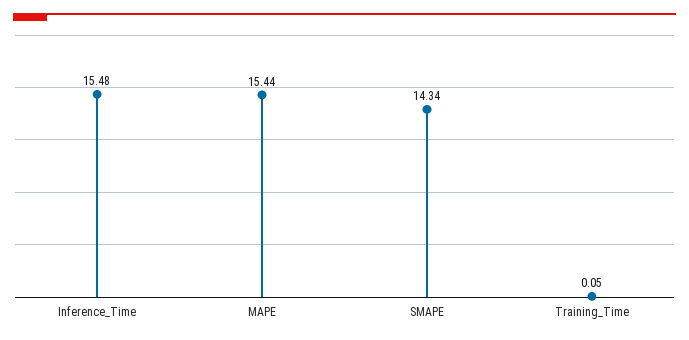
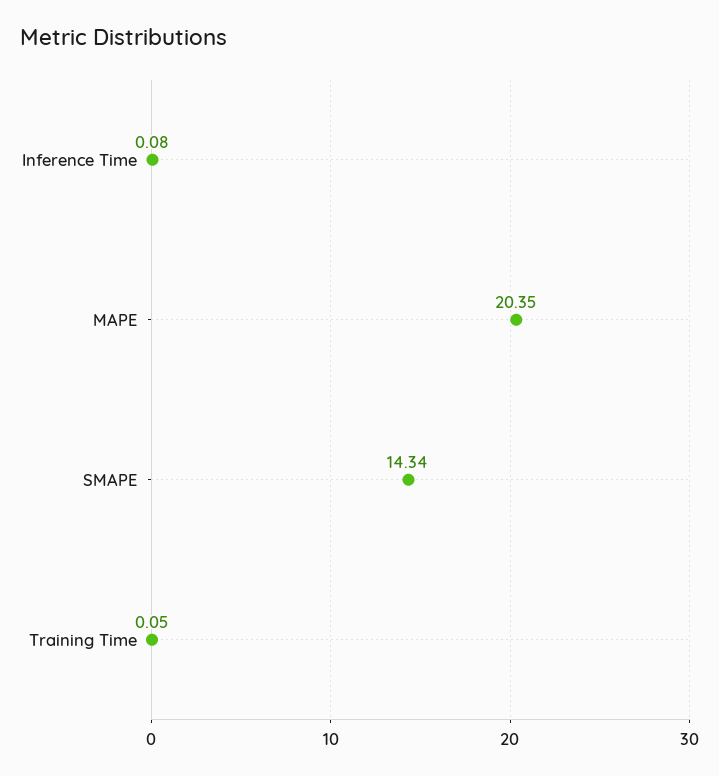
Inference_Time: 15.48 -> 0.08
MAPE: 15.44 -> 20.35

